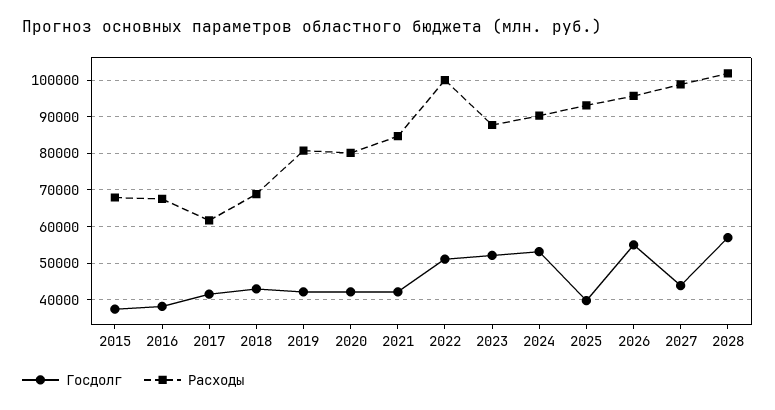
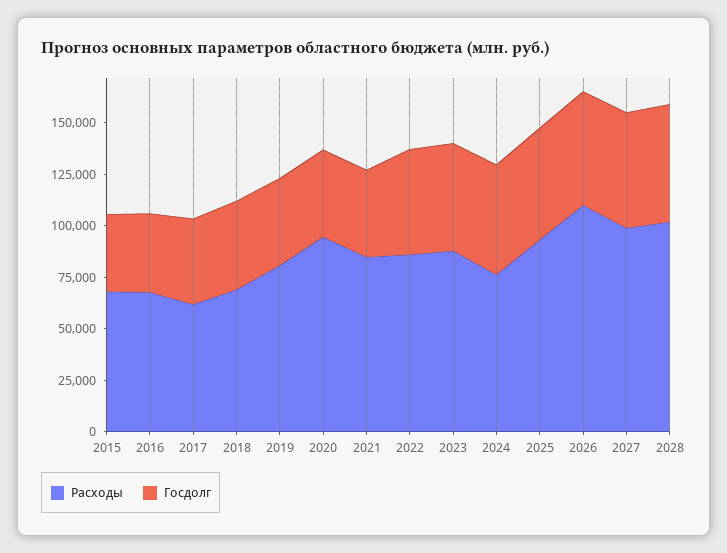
Расходы, 2020: 80000 -> 95000
Расходы, 2022: 100000 -> 85000
Расходы, 2024: 90000 -> 75000
Госдолг, 2025: 40000 -> 55000
Расходы, 2026: 96000 -> 110000
Госдолг, 2027: 44000 -> 55000

